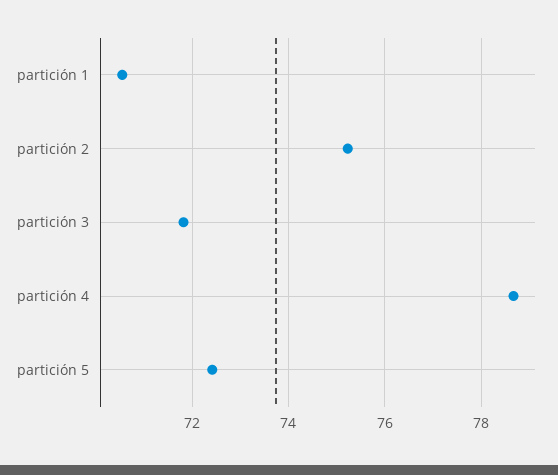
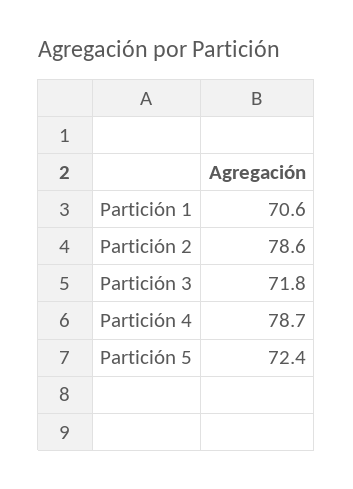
partición 2: 75.2 -> 78.6

